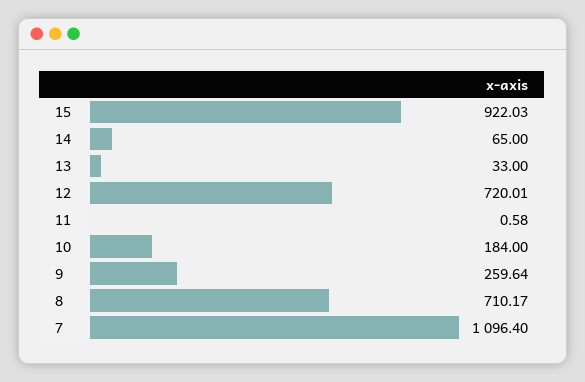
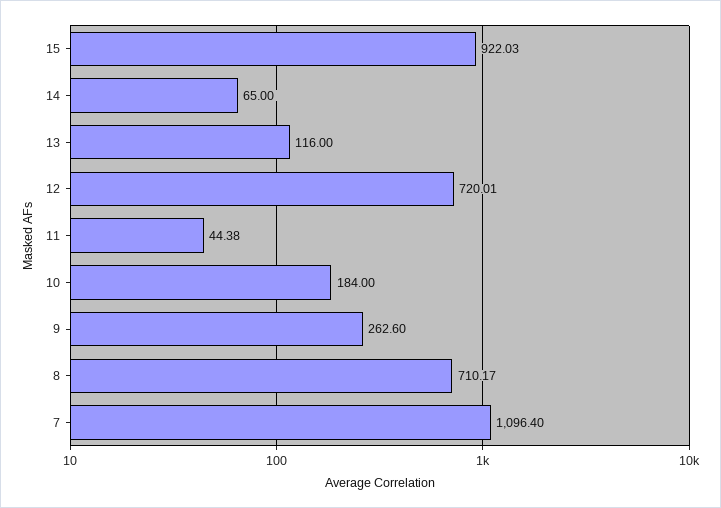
13: 33 -> 116
11: 0.58 -> 44.38
9: 259.64 -> 262.6

